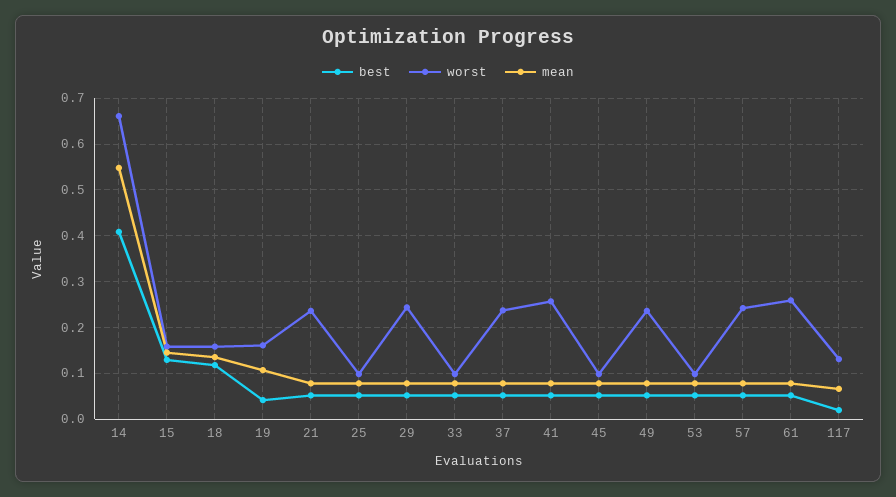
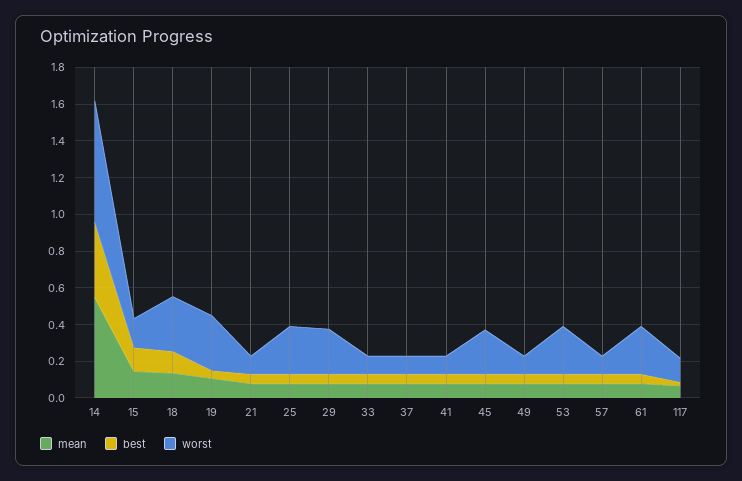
worst, 18: 0.16 -> 0.3
worst, 19: 0.16 -> 0.3
worst, 21: 0.24 -> 0.1
worst, 25: 0.1 -> 0.25
worst, 37: 0.24 -> 0.1
worst, 41: 0.26 -> 0.1
worst, 45: 0.1 -> 0.25
worst, 49: 0.24 -> 0.1
worst, 53: 0.1 -> 0.25
worst, 57: 0.24 -> 0.1

